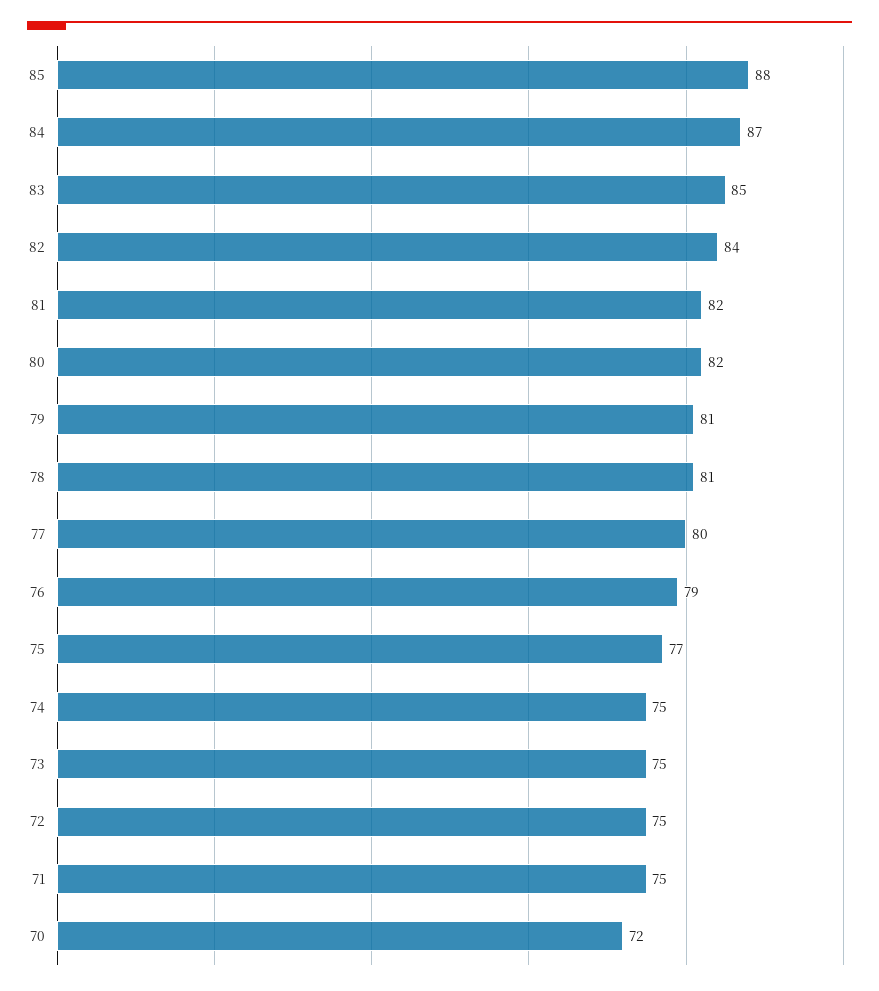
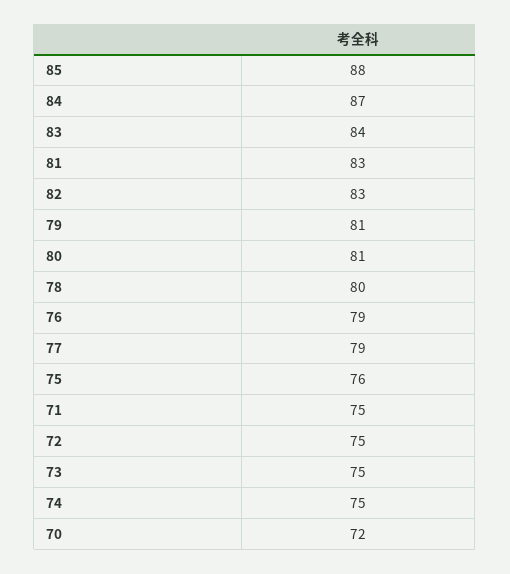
83: 85 -> 84
82: 84 -> 83
81: 82 -> 83
80: 82 -> 81
78: 81 -> 80
77: 80 -> 79
75: 77 -> 76

